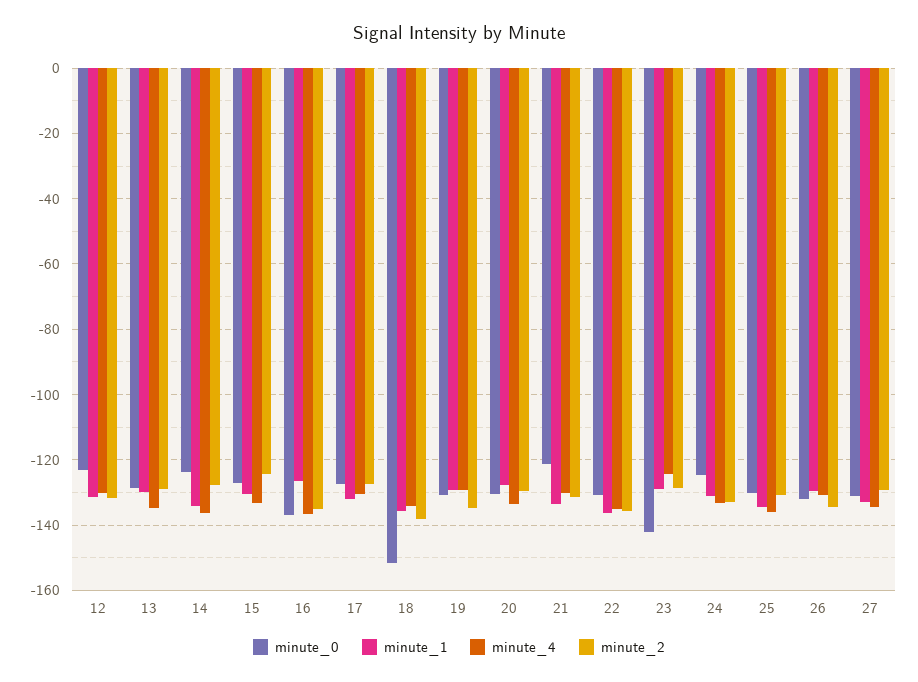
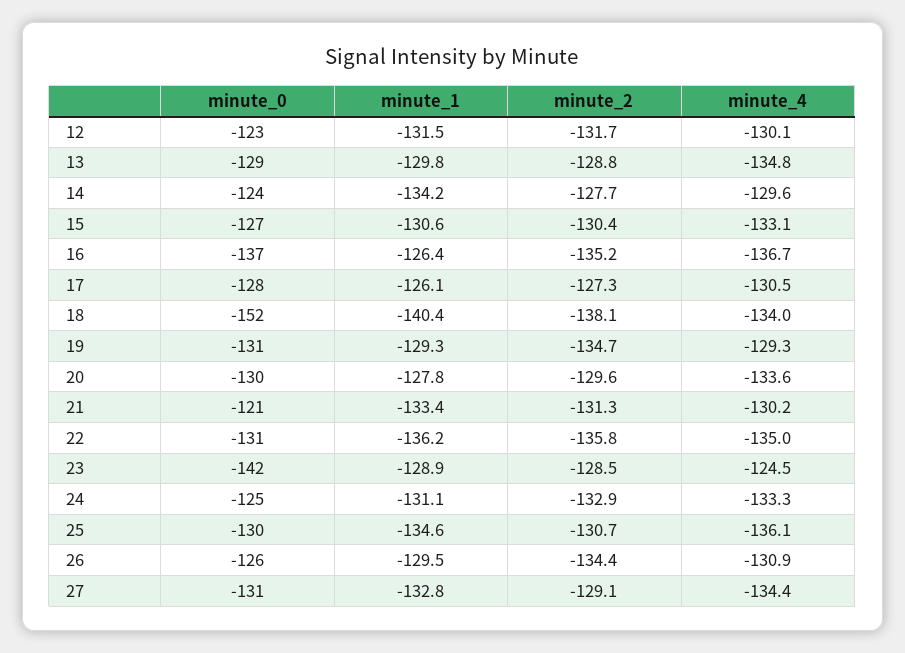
minute_4, 14: -136 -> -129.6
minute_2, 15: -124 -> -130.4
minute_1, 17: -132 -> -126.1
minute_1, 18: -136 -> -140.4
minute_0, 26: -132 -> -126

